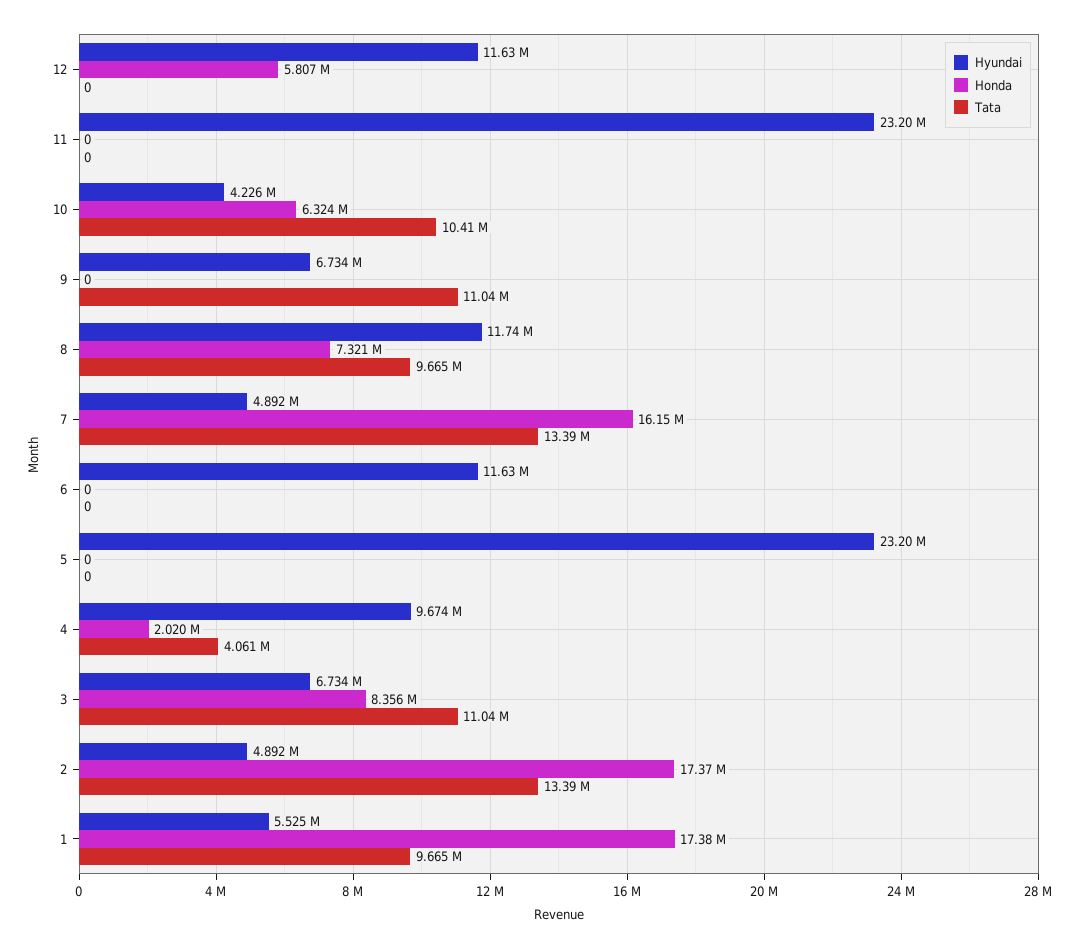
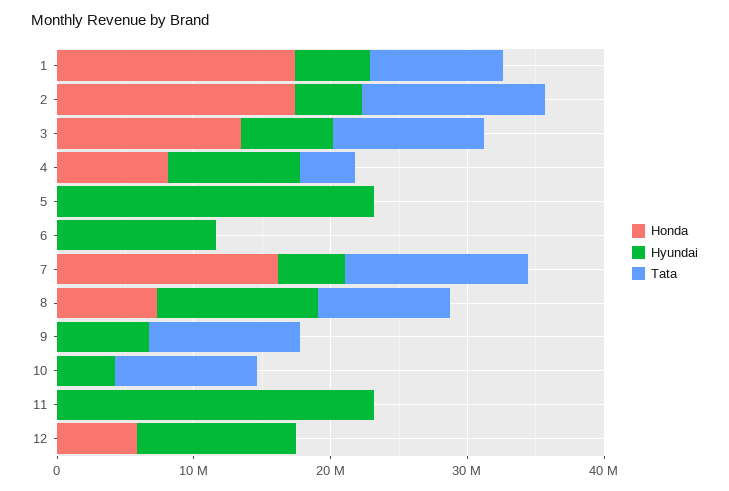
Honda, 10: 6324000 -> 0
Honda, 4: 2020000 -> 8000000
Honda, 3: 8356000 -> 14000000

